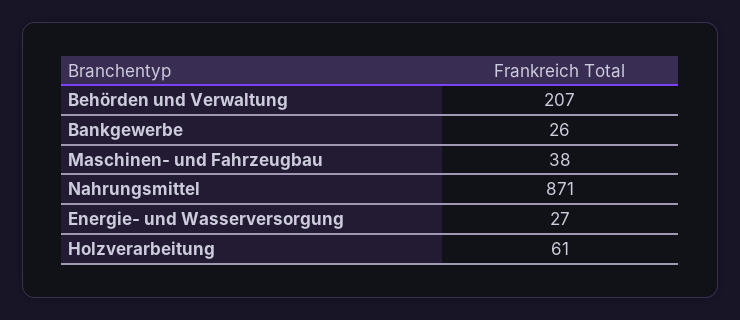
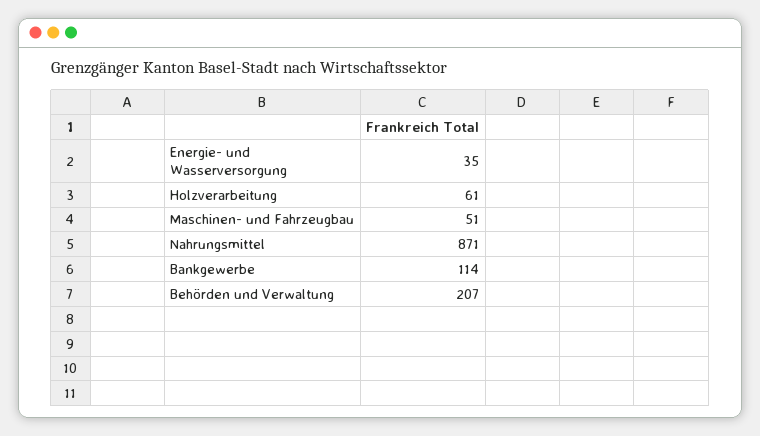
Bankgewerbe: 26 -> 114
Maschinen- und Fahrzeugbau: 38 -> 51
Energie- und Wasserversorgung: 27 -> 35

